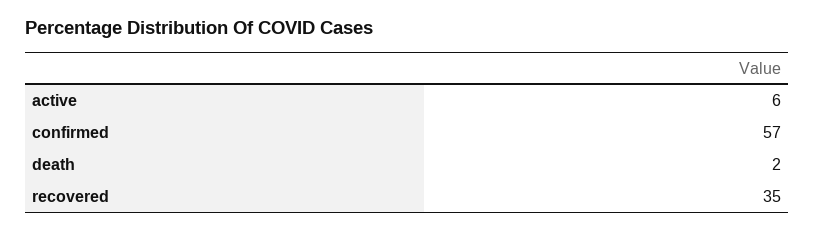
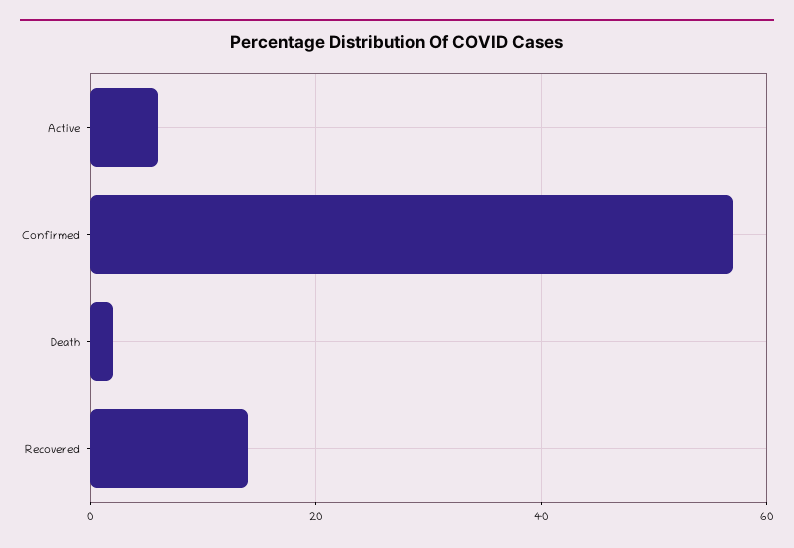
recovered: 35 -> 15

